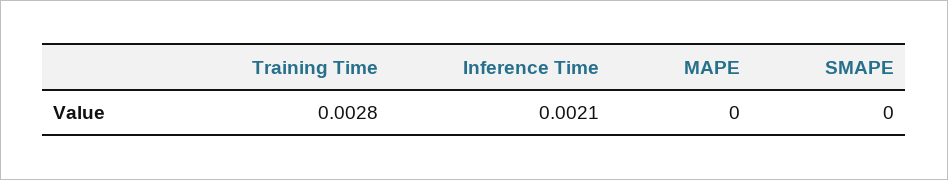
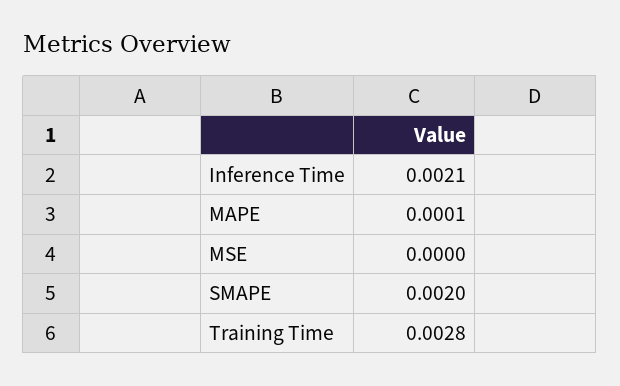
MAPE: 0 -> 0.0001
SMAPE: 0 -> 0.002
MSE: none -> 0

